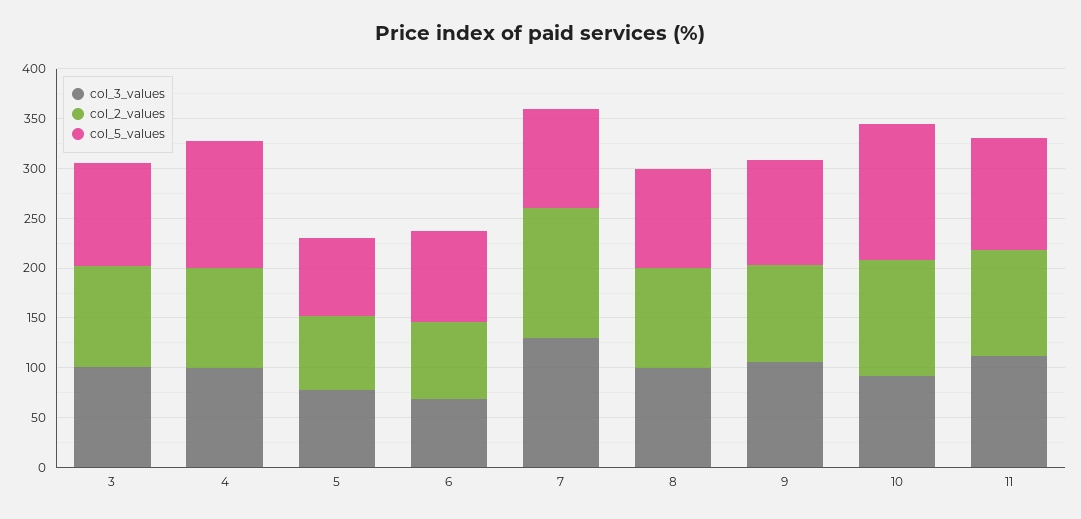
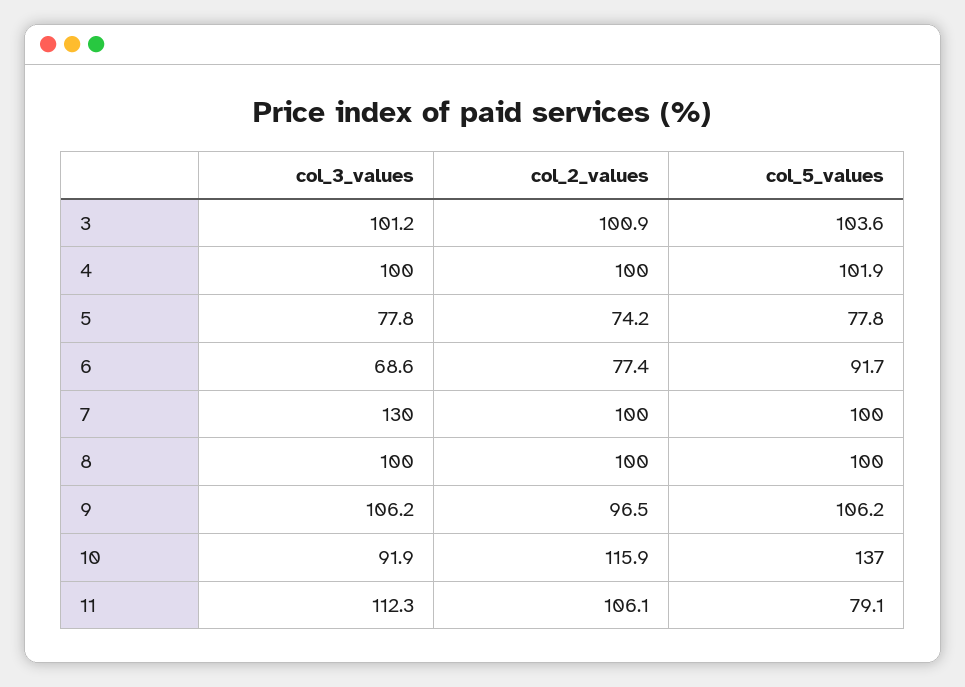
col_5_values, 4: 130 -> 101.9
col_2_values, 7: 130 -> 100
col_5_values, 11: 110 -> 79.1

